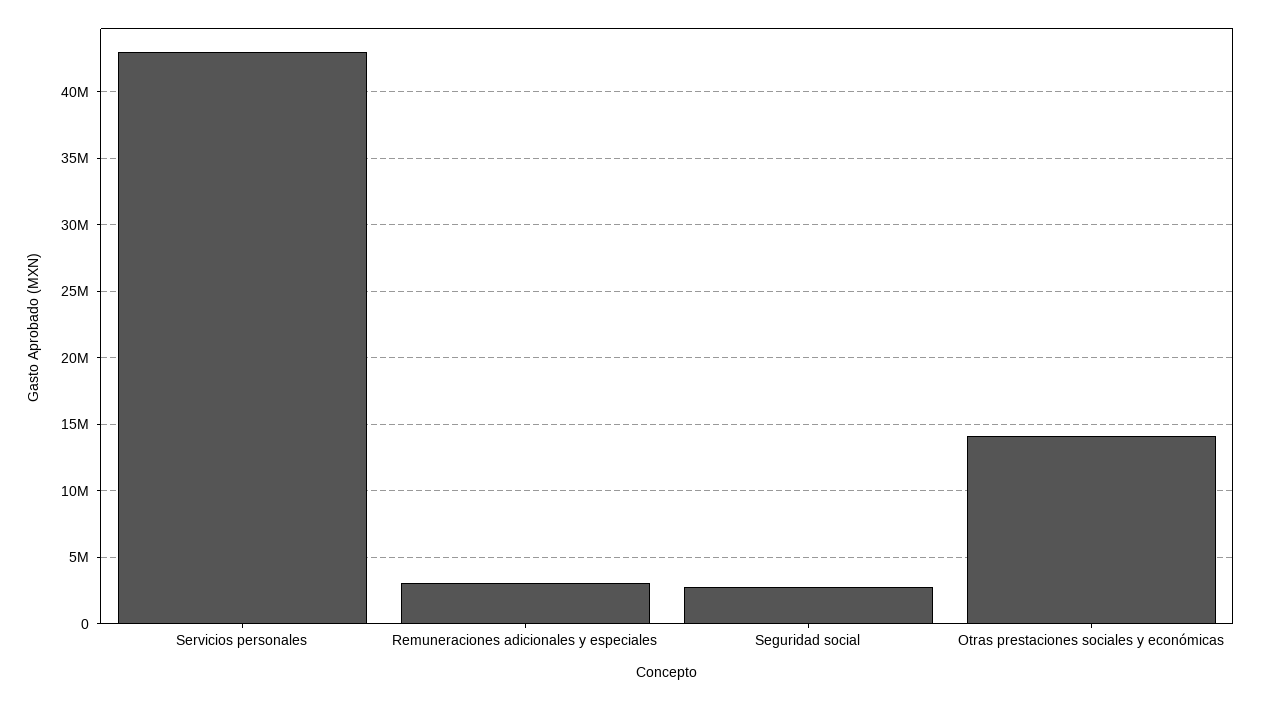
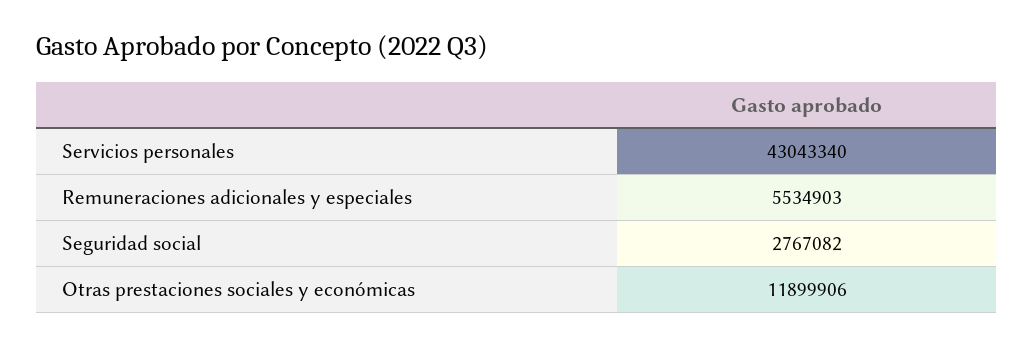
Remuneraciones adicionales y especiales: 3000000 -> 5534903
Otras prestaciones sociales y económicas: 14000000 -> 11899906

